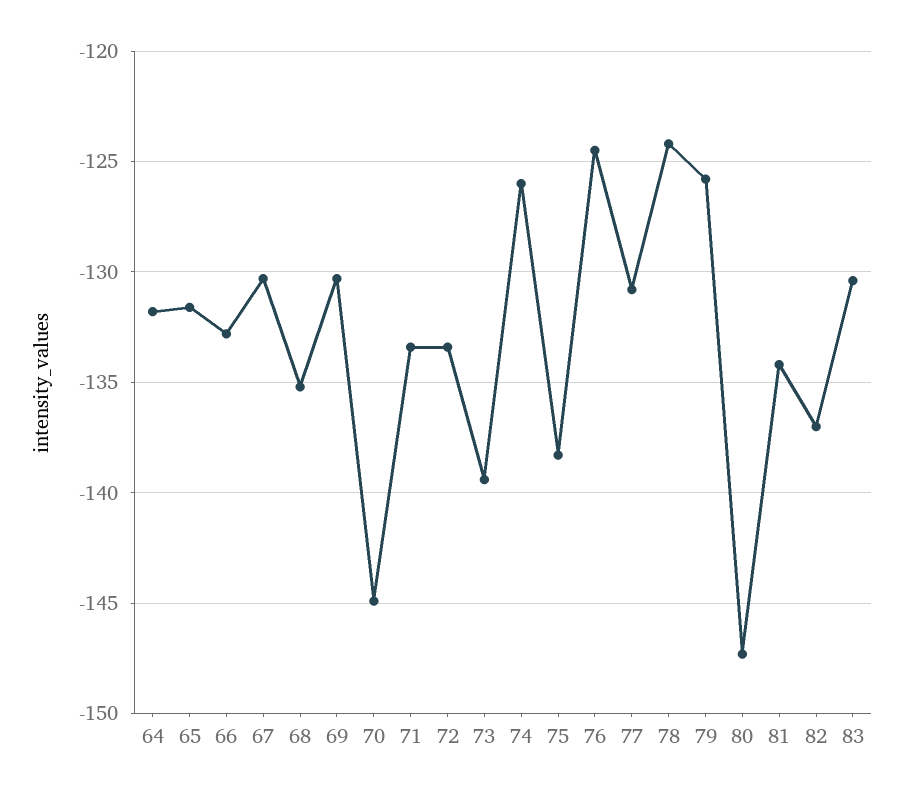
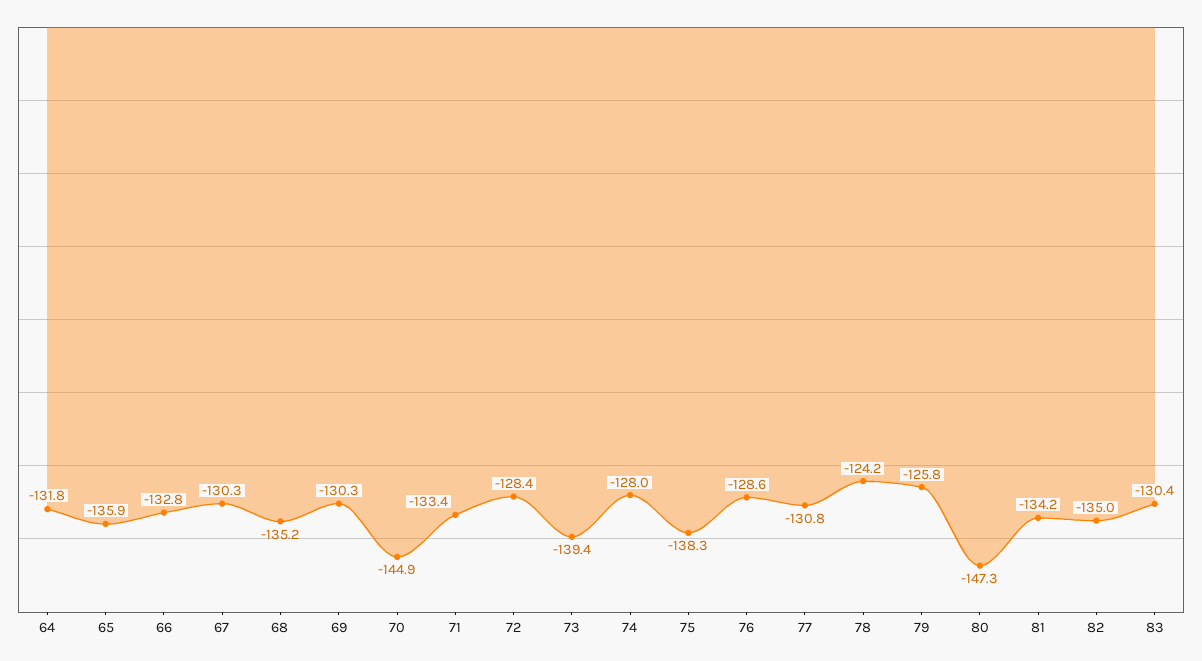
65: -131.5 -> -135.9
72: -133.5 -> -128.4
74: -126 -> -128
76: -124.5 -> -128.6
82: -137 -> -135

